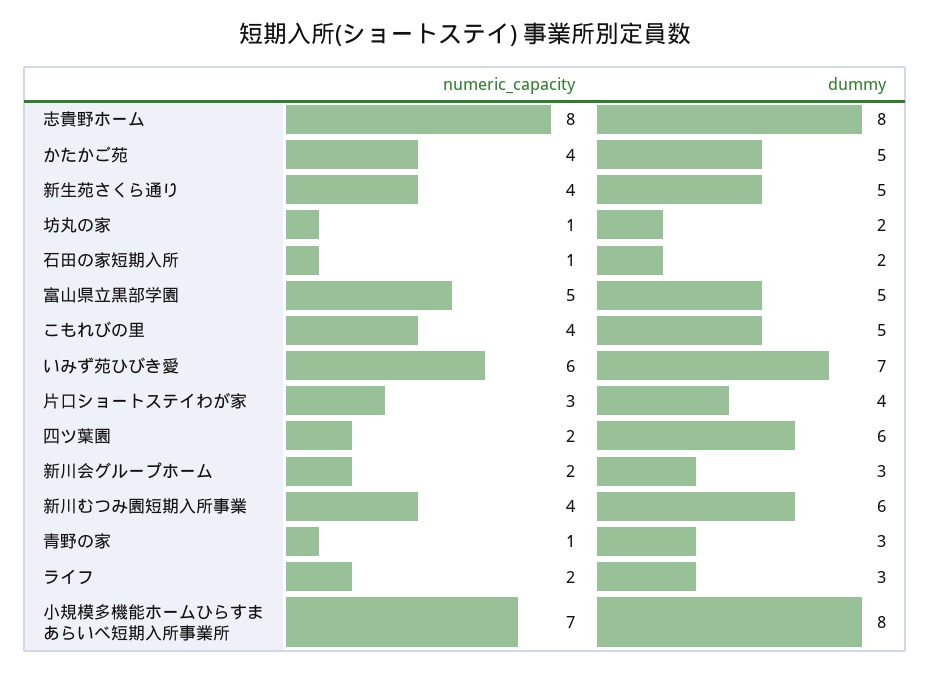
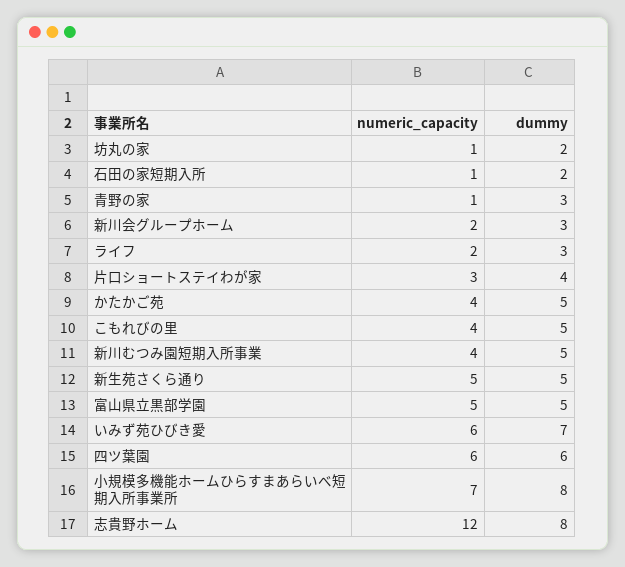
numeric_capacity, 志貴野ホーム: 8 -> 12
numeric_capacity, 新生苑さくら通り: 4 -> 5
numeric_capacity, 四ツ葉園: 2 -> 6
dummy, 新川むつみ園短期入所事業: 6 -> 5

